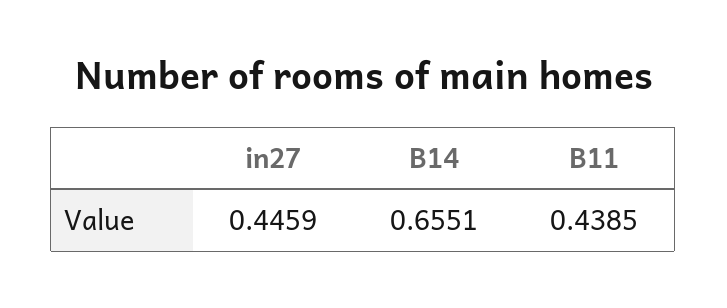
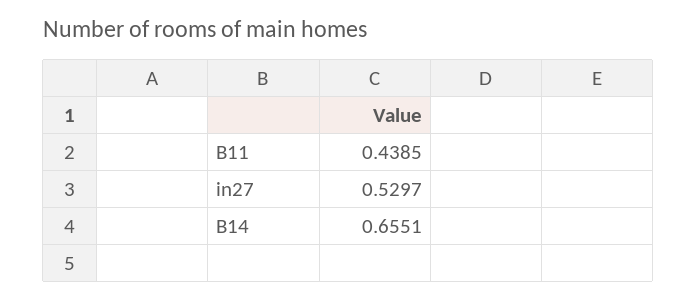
in27: 0.4459 -> 0.5297

